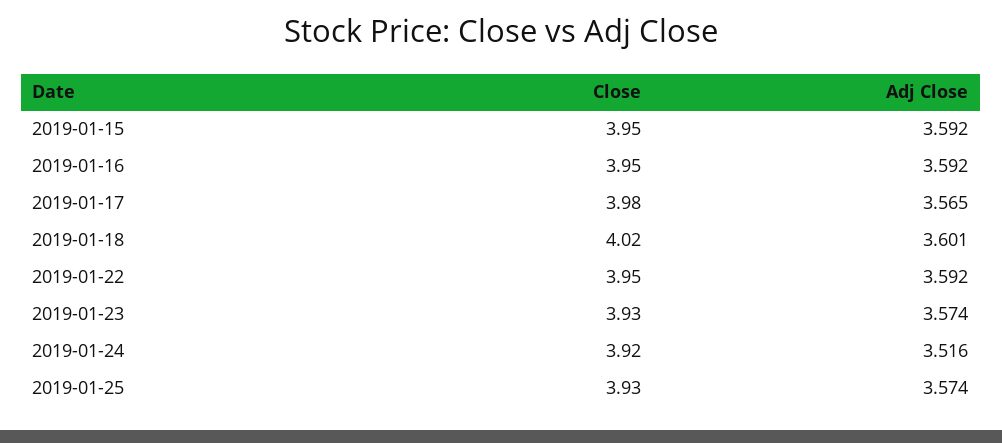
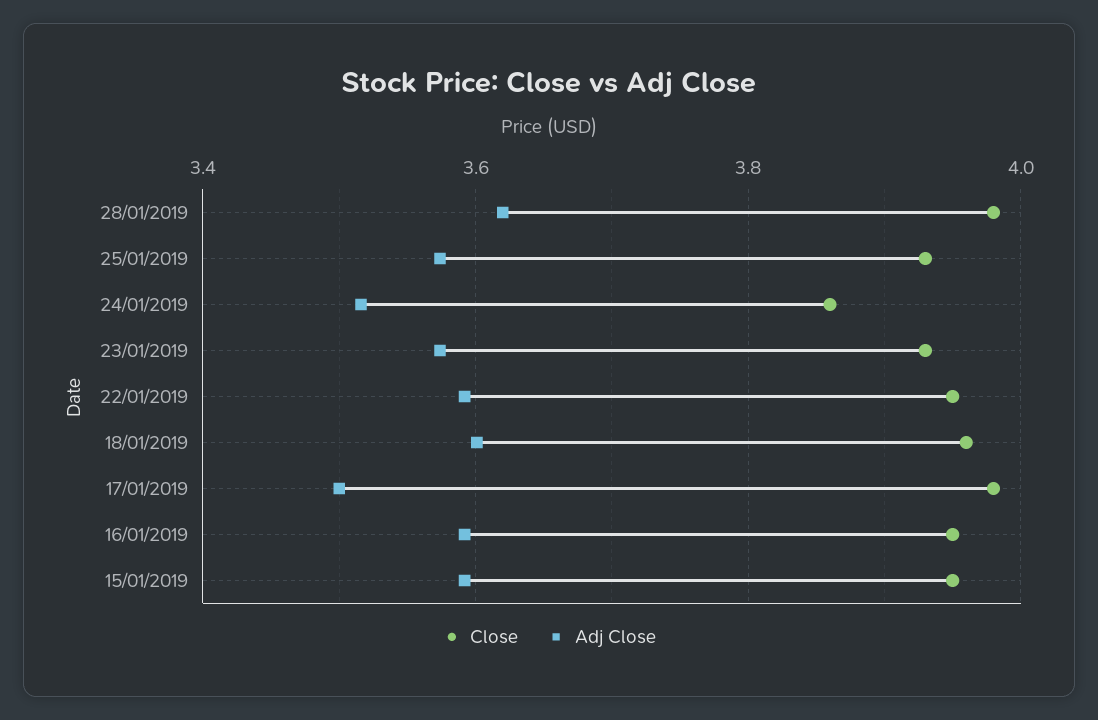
Adj Close, 2019-01-17: 3.565 -> 3.5
Close, 2019-01-18: 4.02 -> 3.96
Close, 2019-01-24: 3.92 -> 3.86
Close, 28/01/2019: none -> 3.98
Adj Close, 28/01/2019: none -> 3.62

